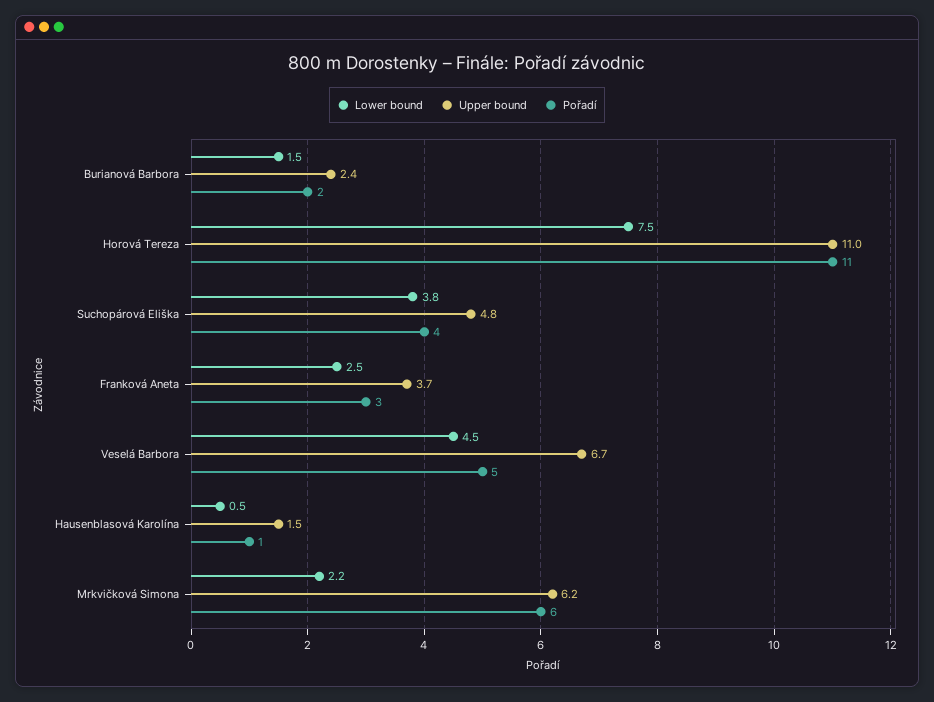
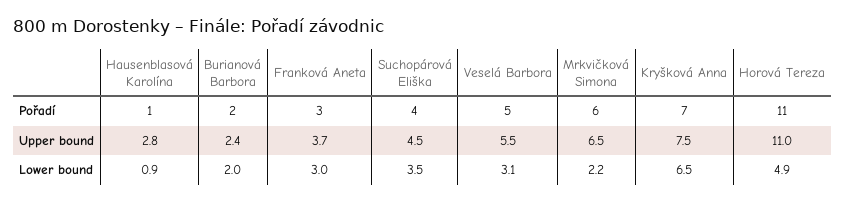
Lower bound, Burianová Barbora: 1.5 -> 2
Lower bound, Horová Tereza: 7.5 -> 4.9
Lower bound, Suchopárová Eliška: 3.8 -> 3.5
Upper bound, Suchopárová Eliška: 4.8 -> 4.5
Lower bound, Franková Aneta: 2.5 -> 3
Lower bound, Veselá Barbora: 4.5 -> 3.1
Upper bound, Veselá Barbora: 6.7 -> 5.5
Lower bound, Hausenblasová Karolína: 0.5 -> 0.9
Upper bound, Hausenblasová Karolína: 1.5 -> 2.8
Upper bound, Mrkvičková Simona: 6.2 -> 6.5
Pořadí, Kryšková Anna: none -> 7
Upper bound, Kryšková Anna: none -> 7.5
Lower bound, Kryšková Anna: none -> 6.5

